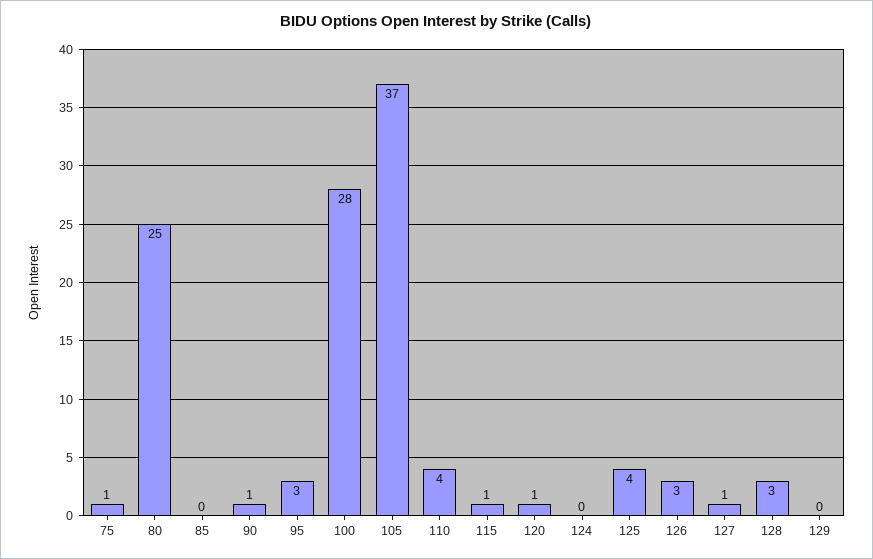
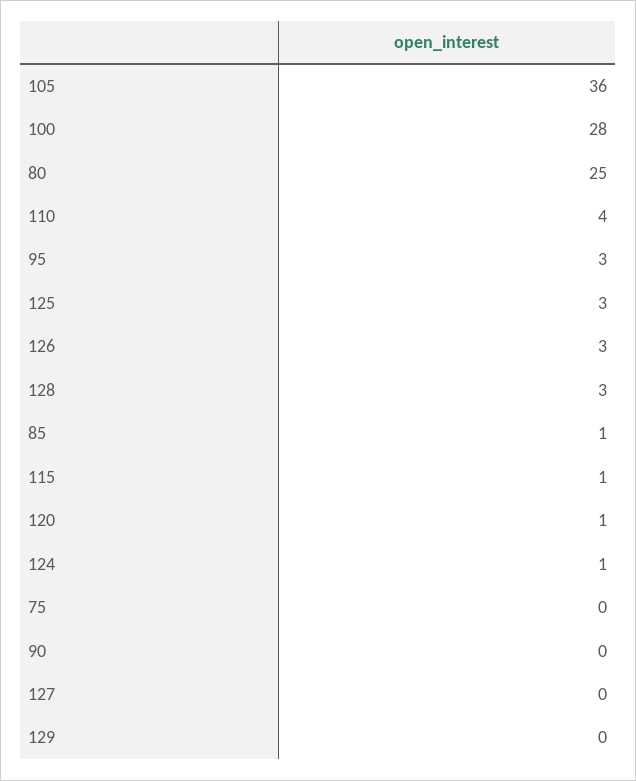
75: 1 -> 0
85: 0 -> 1
90: 1 -> 0
105: 37 -> 36
124: 0 -> 1
125: 4 -> 3
127: 1 -> 0

